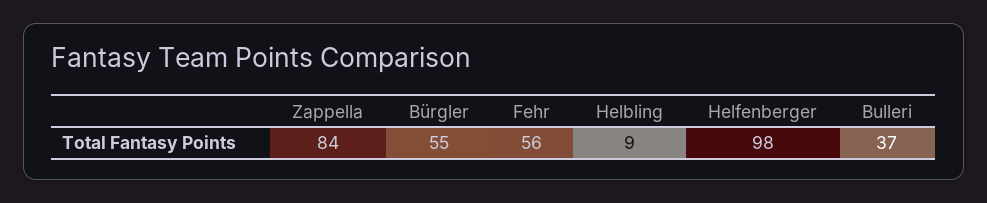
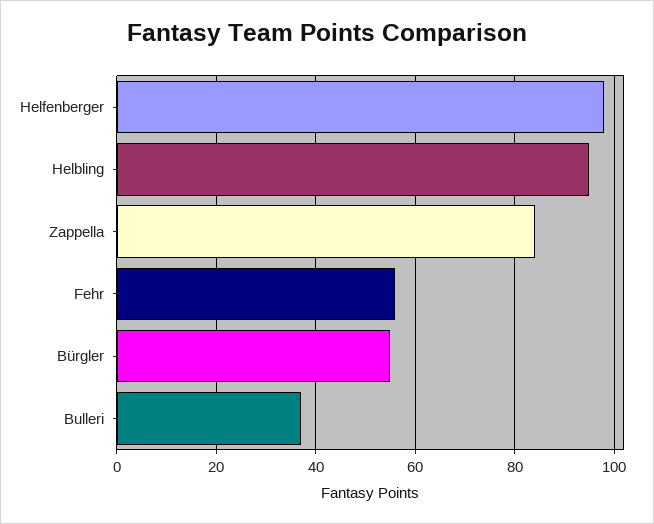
Helbling: 9 -> 95

